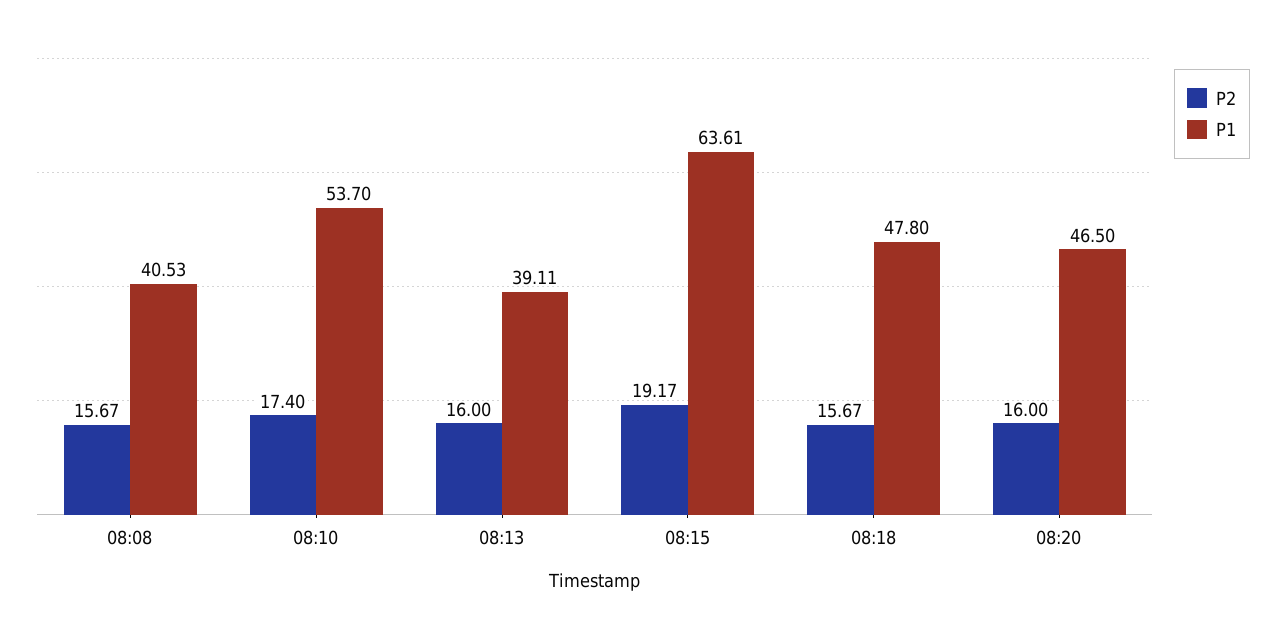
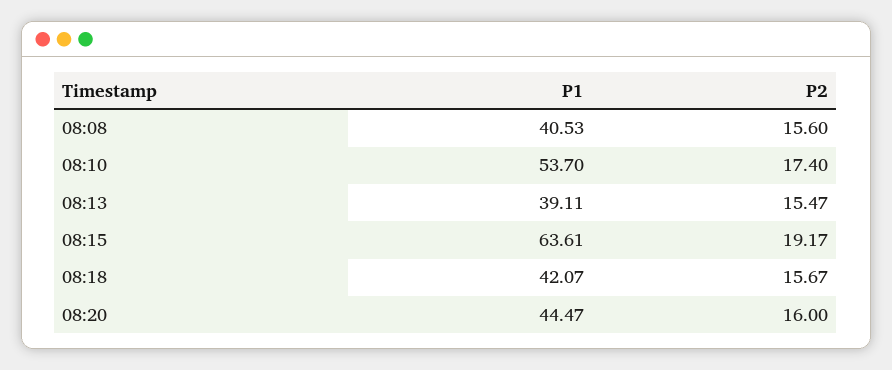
P2, 08:08: 15.67 -> 15.6
P2, 08:13: 16 -> 15.47
P1, 08:18: 47.8 -> 42.07
P1, 08:20: 46.5 -> 44.47

